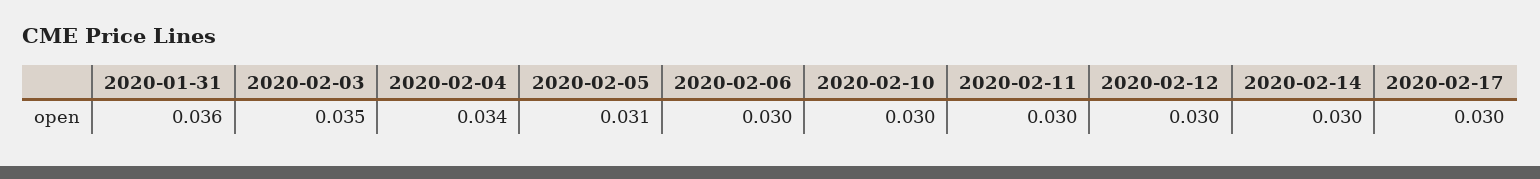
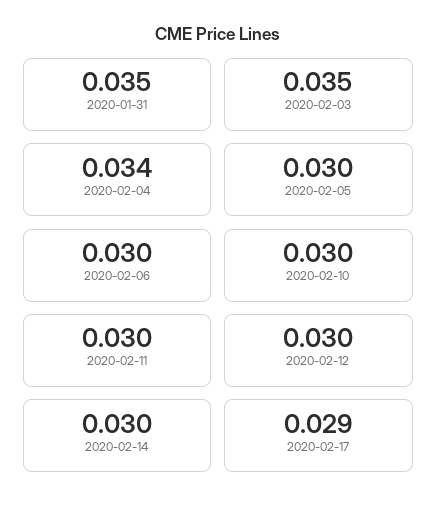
2020-01-31: 0.036 -> 0.035
2020-02-05: 0.031 -> 0.03
2020-02-17: 0.03 -> 0.029

